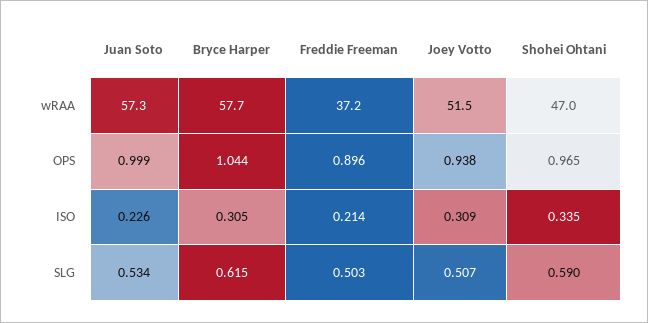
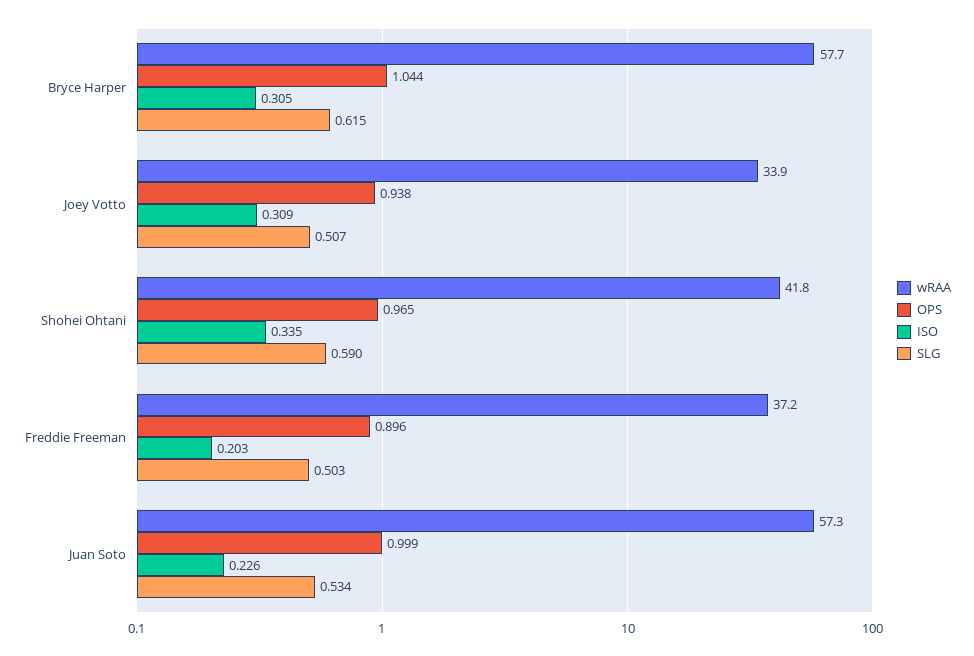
wRAA, Joey Votto: 51.5 -> 33.9
wRAA, Shohei Ohtani: 47 -> 41.8
ISO, Freddie Freeman: 0.214 -> 0.203

